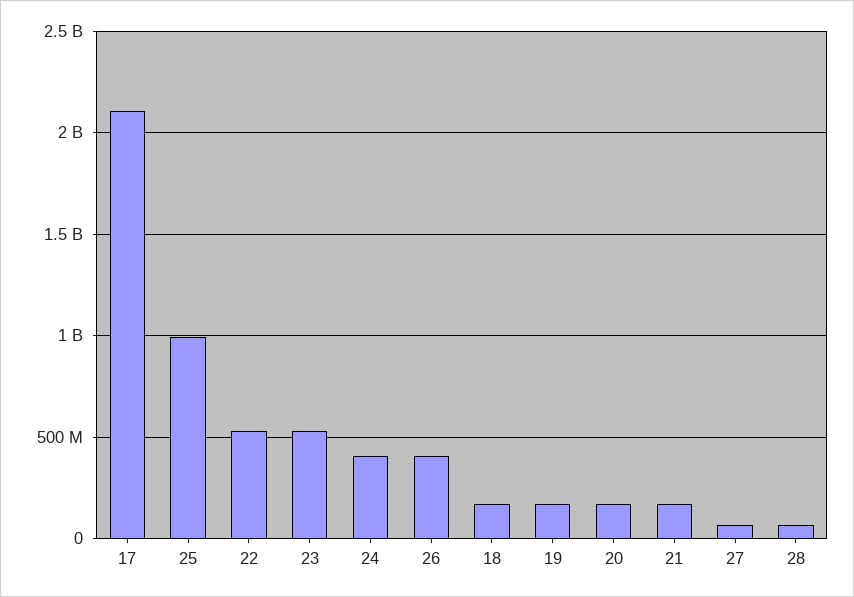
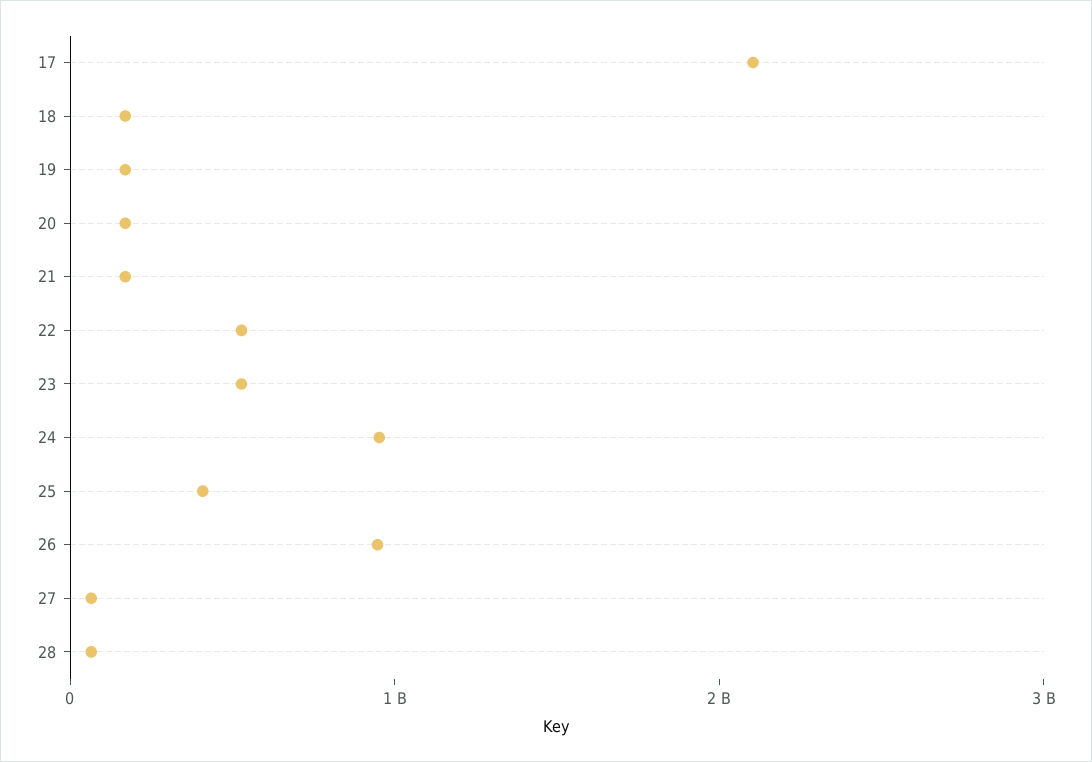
25: 1000000000 -> 400000000
24: 400000000 -> 1000000000
26: 400000000 -> 1000000000

